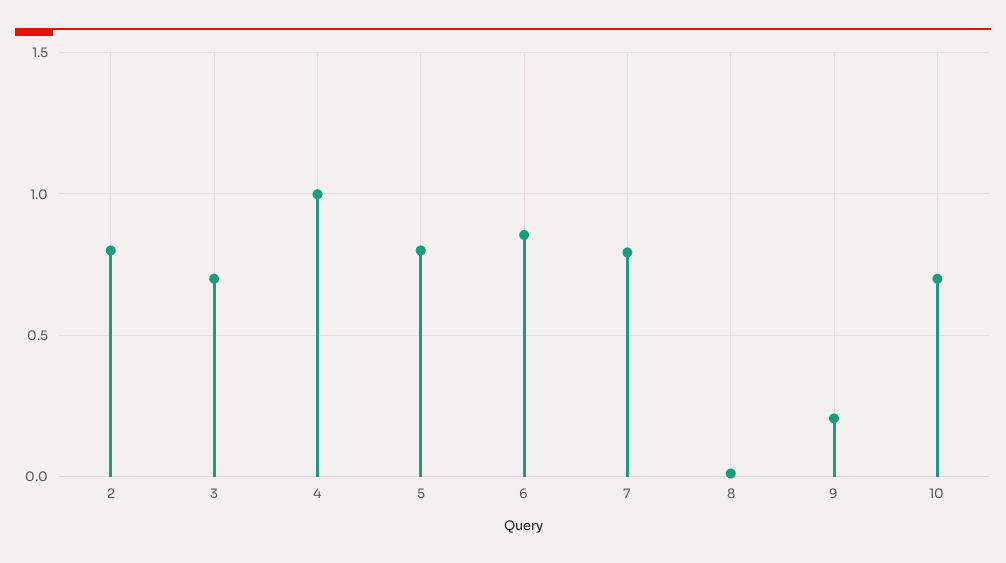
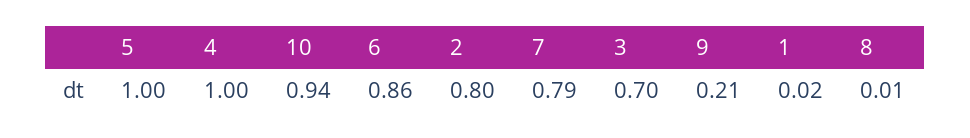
5: 0.8 -> 1
10: 0.7 -> 0.94
1: none -> 0.02

